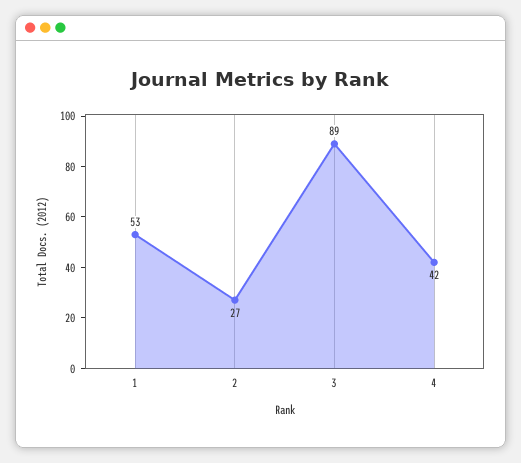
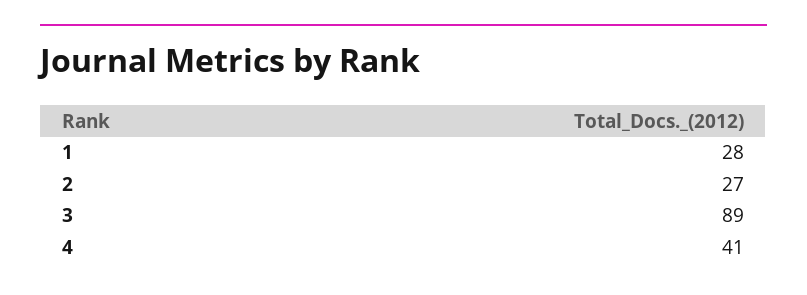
1: 53 -> 28
4: 42 -> 41

